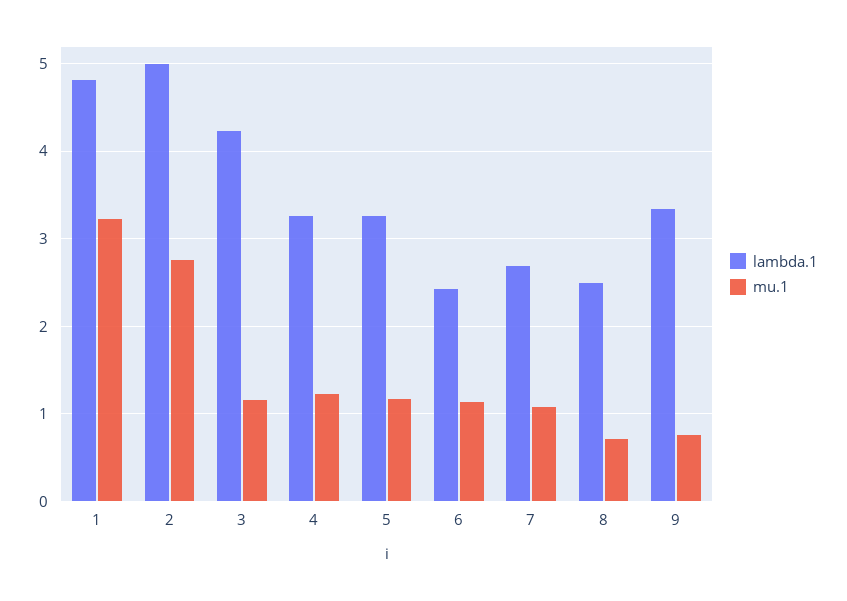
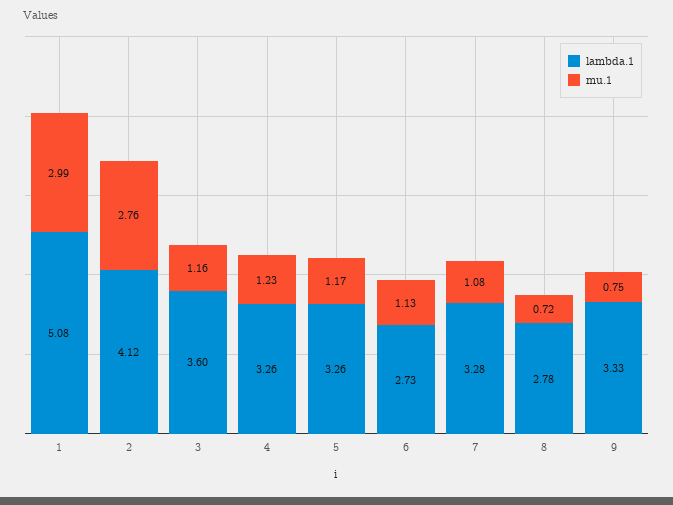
lambda.1, 1: 4.8 -> 5.08
mu.1, 1: 3.2 -> 2.99
lambda.1, 2: 5 -> 4.12
lambda.1, 3: 4.2 -> 3.6
lambda.1, 6: 2.4 -> 2.73
lambda.1, 7: 2.7 -> 3.28
lambda.1, 8: 2.5 -> 2.78

